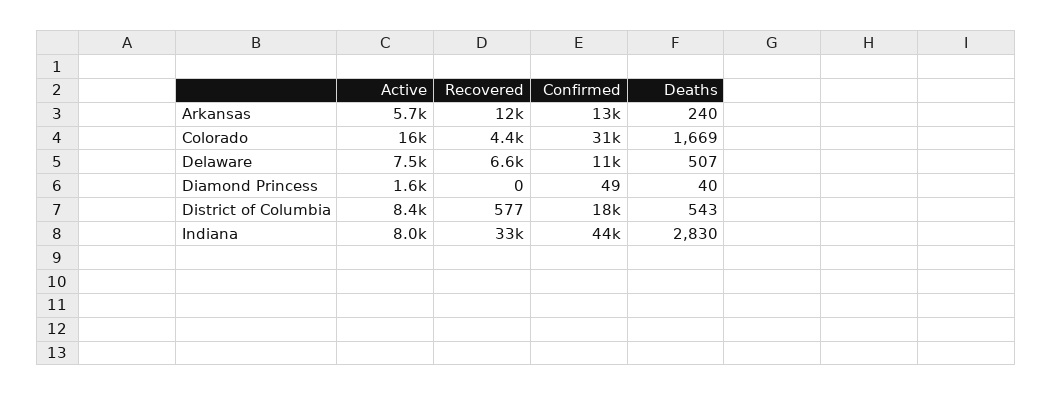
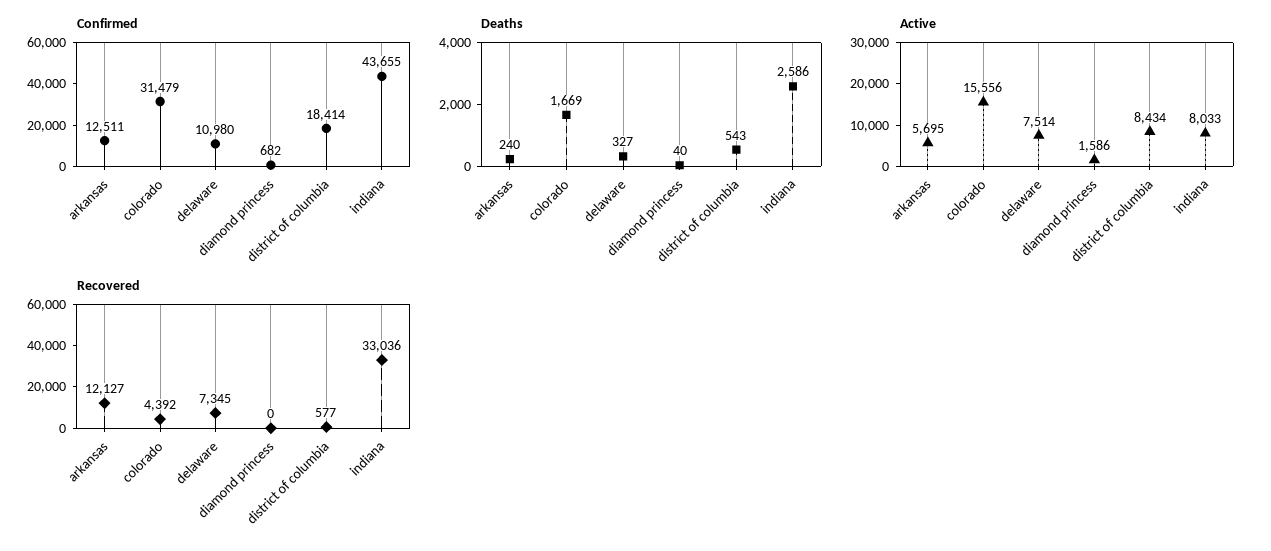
Recovered, Delaware: 6600 -> 7345
Deaths, Delaware: 507 -> 327
Confirmed, Diamond Princess: 49 -> 682
Deaths, Indiana: 2830 -> 2586

